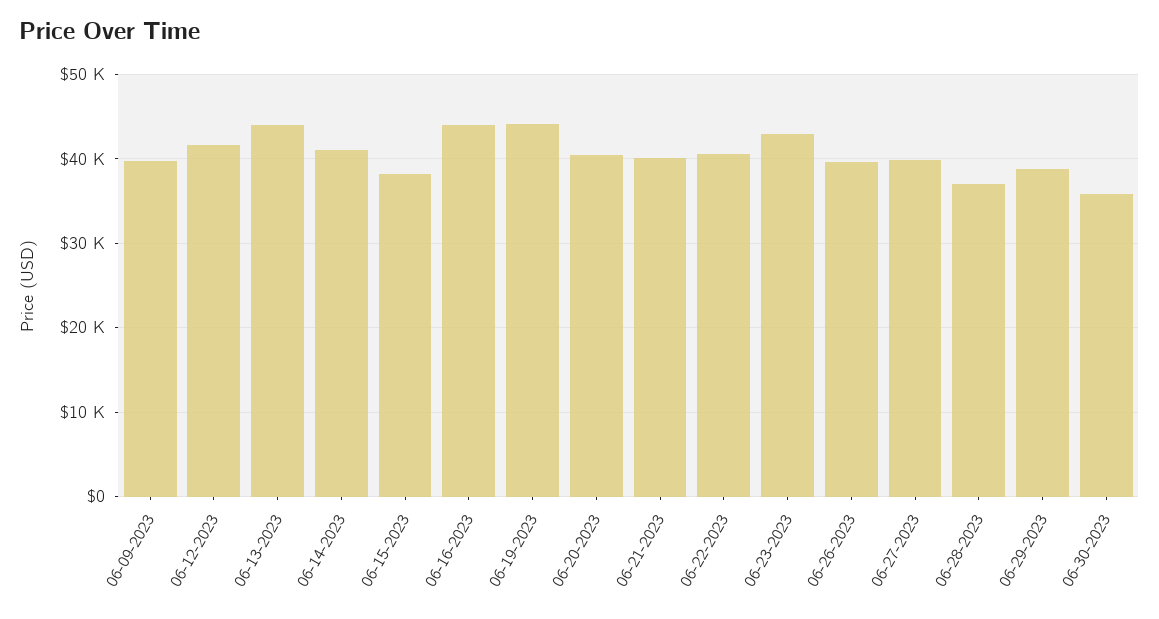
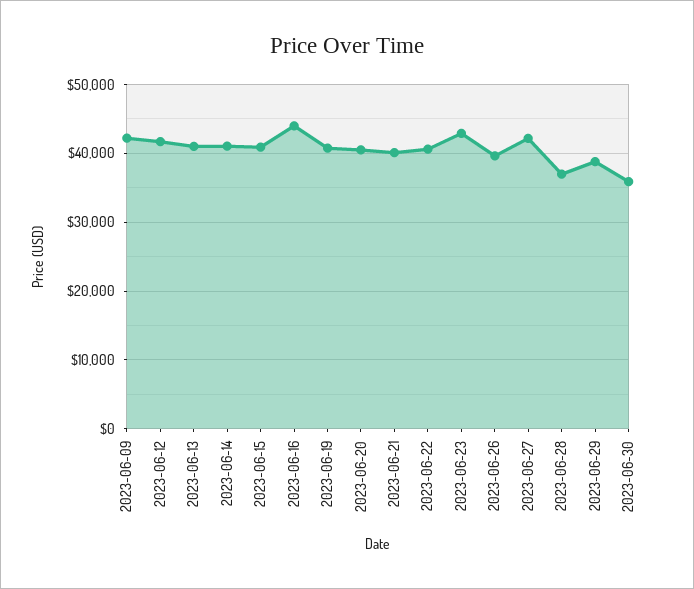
06-09-2023: 40000 -> 42000
06-13-2023: 44000 -> 41000
06-15-2023: 38000 -> 41000
06-19-2023: 44000 -> 41000
06-27-2023: 40000 -> 42000

